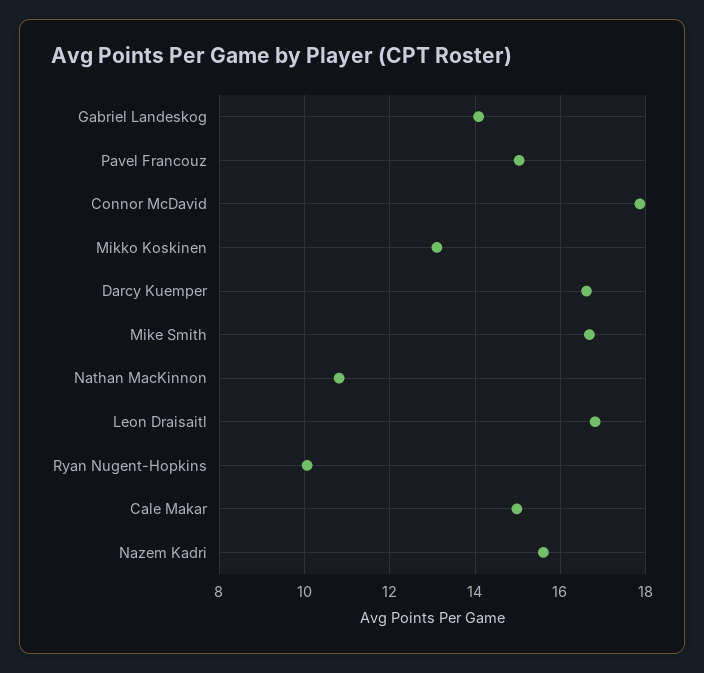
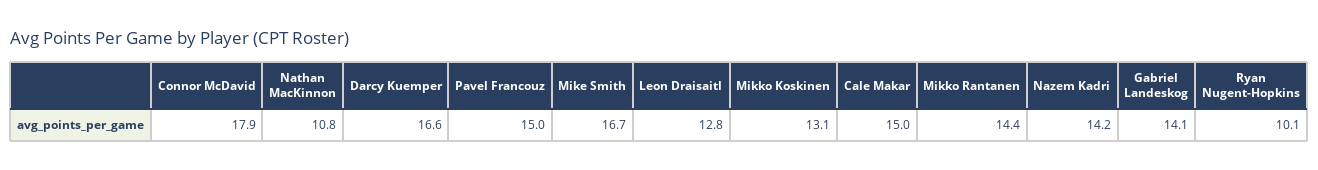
Leon Draisaitl: 16.8 -> 12.8
Nazem Kadri: 15.6 -> 14.2
Mikko Rantanen: none -> 14.4

